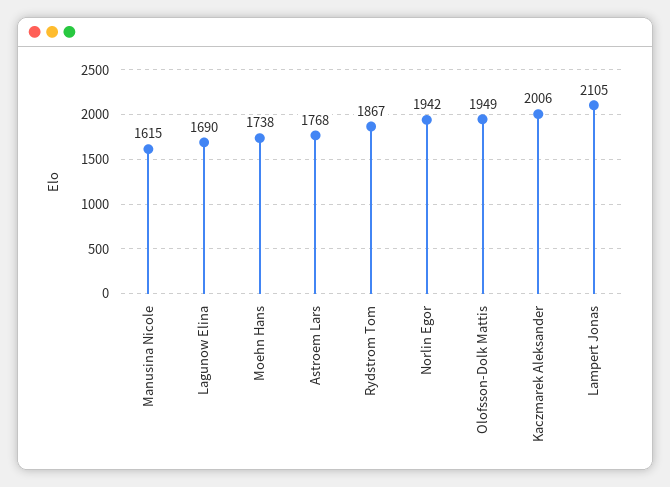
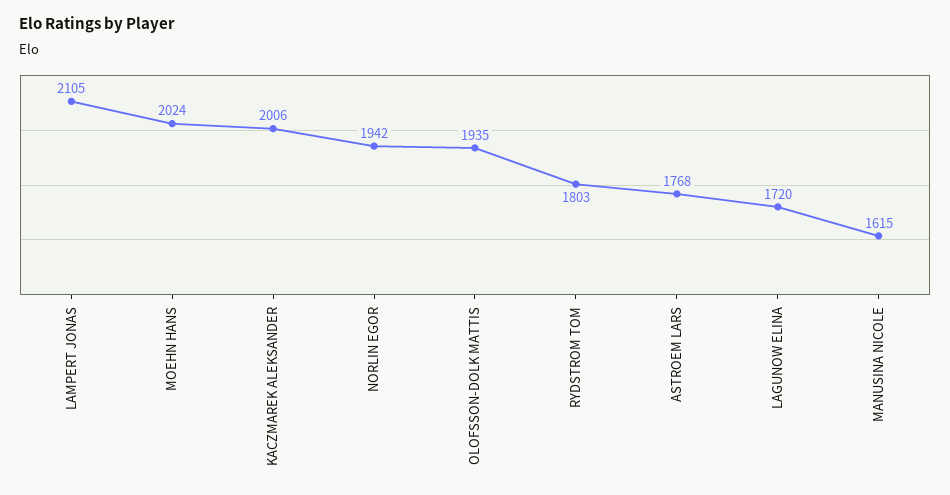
Lagunow Elina: 1690 -> 1720
Moehn Hans: 1738 -> 2024
Rydstrom Tom: 1867 -> 1803
Olofsson-Dolk Mattis: 1949 -> 1935

